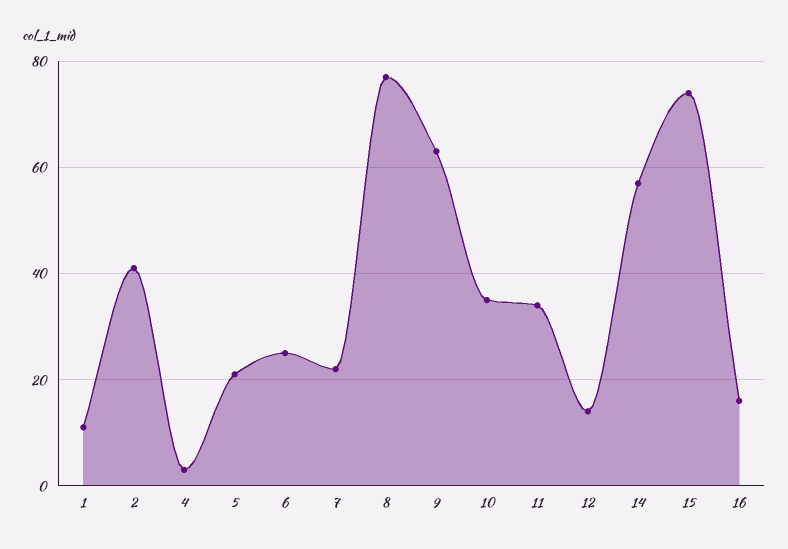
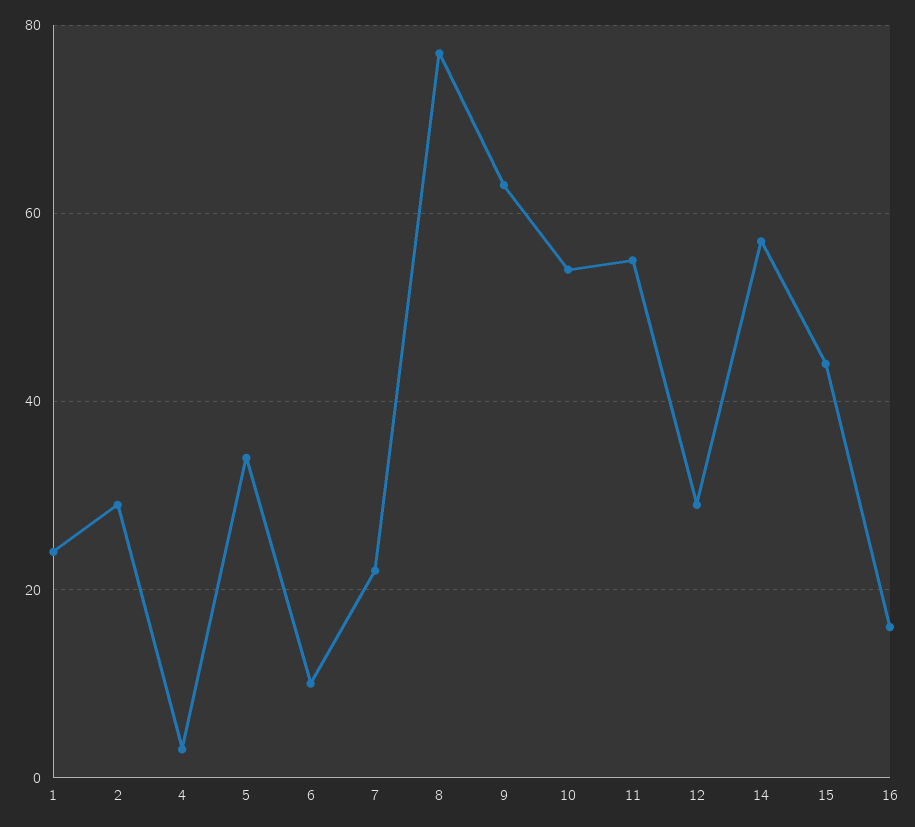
1: 10 -> 25
2: 40 -> 30
5: 20 -> 35
6: 25 -> 10
10: 35 -> 55
11: 35 -> 55
12: 15 -> 30
15: 75 -> 45

